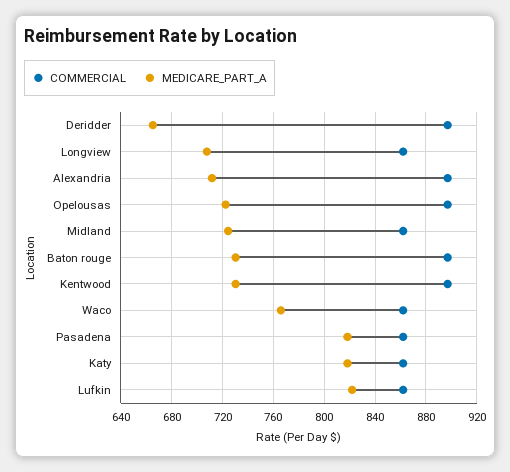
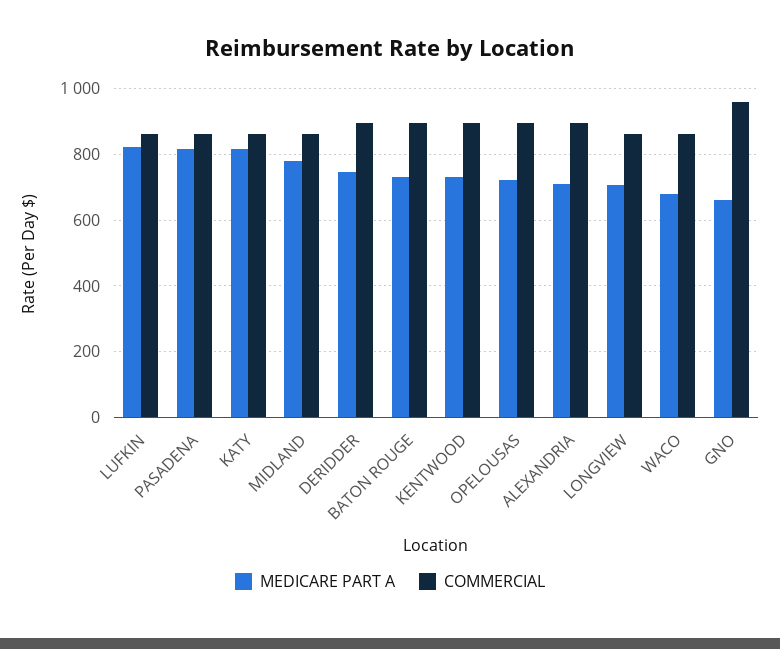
MEDICARE_PART_A, Deridder: 665 -> 740
MEDICARE_PART_A, Midland: 725 -> 780
MEDICARE_PART_A, Waco: 765 -> 680
MEDICARE_PART_A, GNO: none -> 660
COMMERCIAL, GNO: none -> 960

